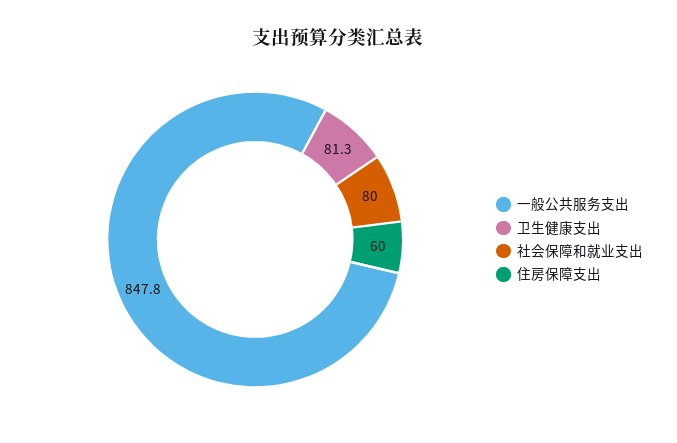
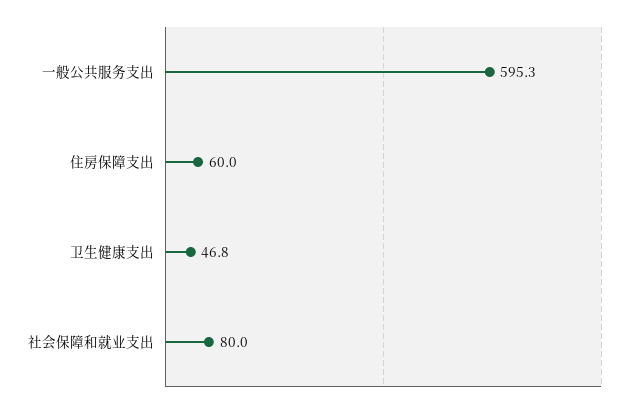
一般公共服务支出: 847.8 -> 595.3
卫生健康支出: 81.3 -> 46.8

